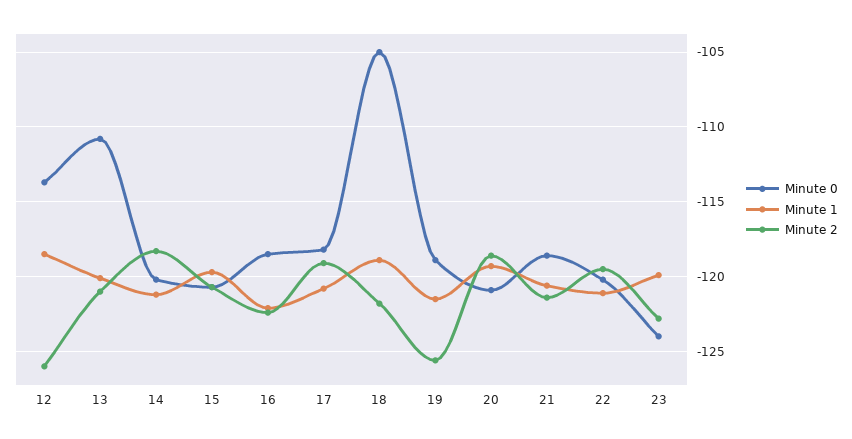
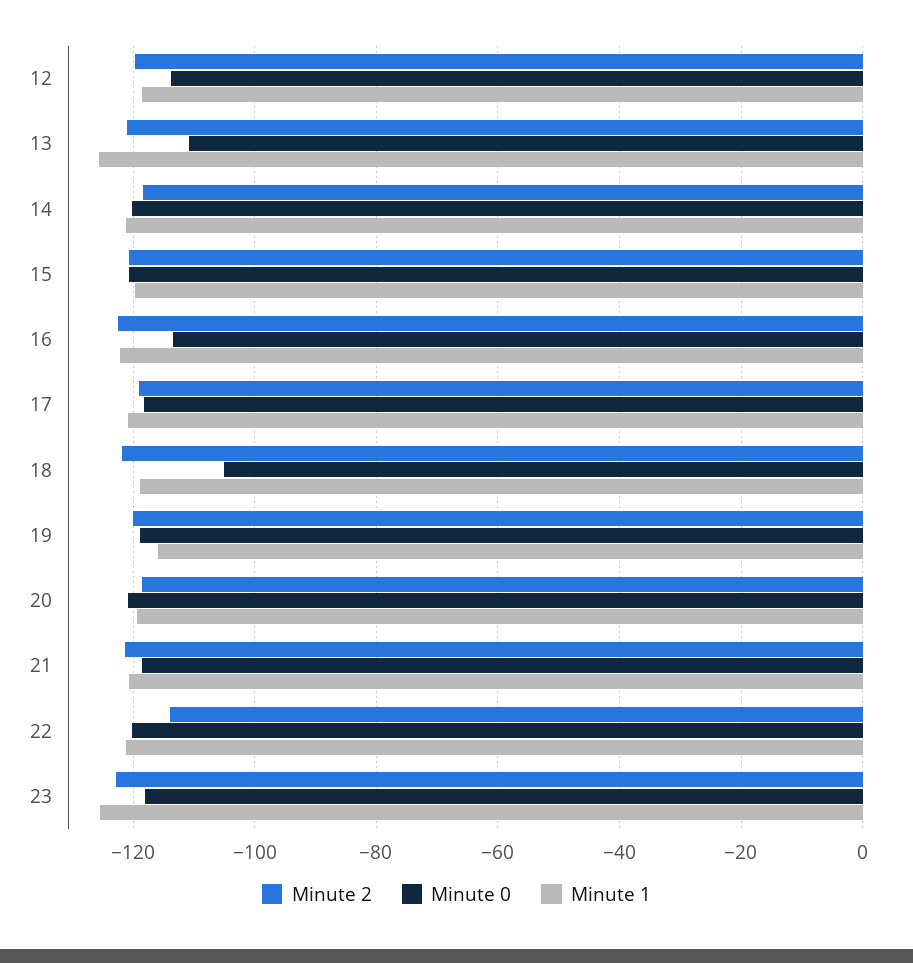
Minute 2, 12: -126 -> -120
Minute 1, 13: -120 -> -126
Minute 0, 16: -118.5 -> -114
Minute 1, 19: -121.5 -> -116
Minute 2, 19: -125.5 -> -120
Minute 2, 22: -119.5 -> -114
Minute 0, 23: -124 -> -118
Minute 1, 23: -120 -> -126

